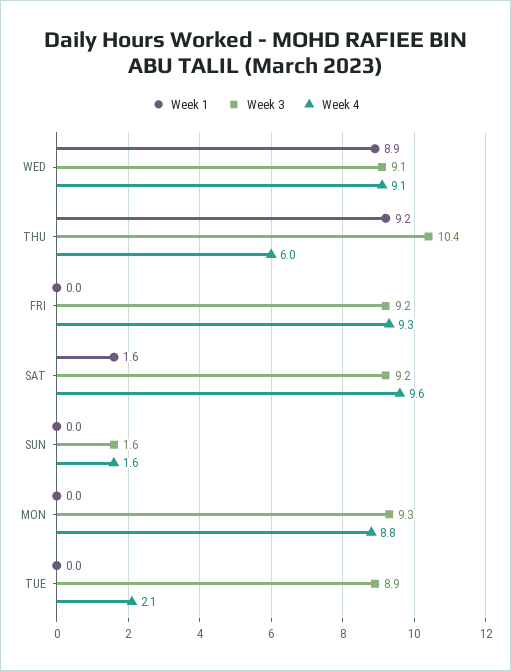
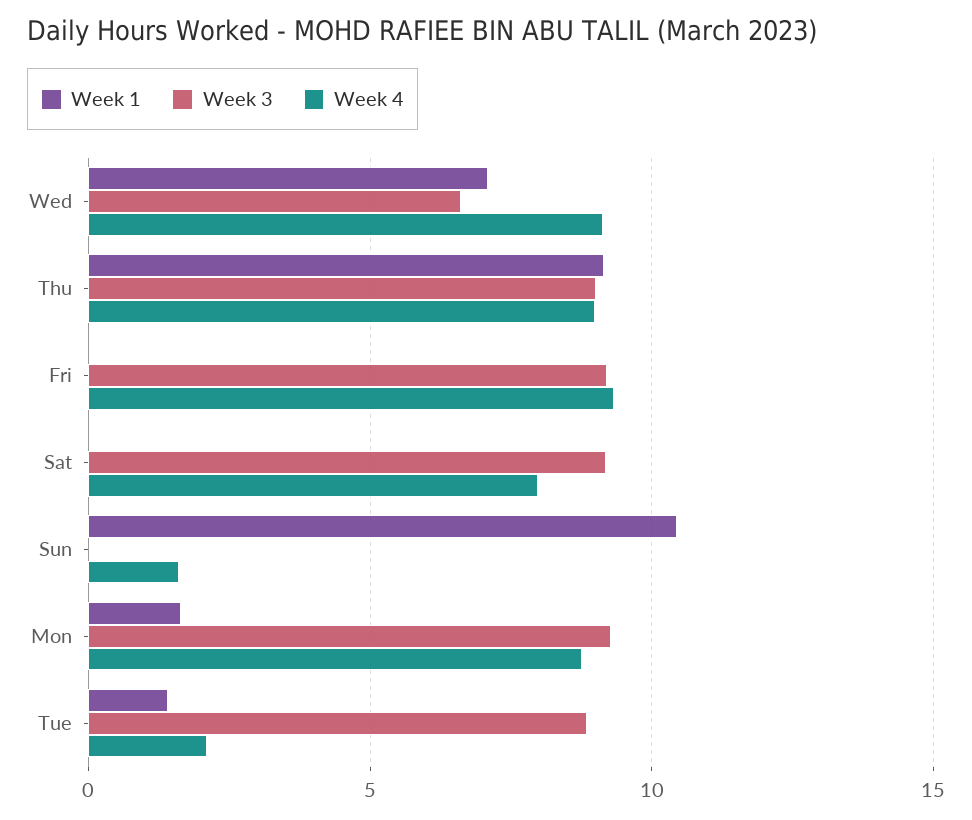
Week 1, WED: 8.9 -> 7
Week 3, WED: 9.1 -> 6.5
Week 3, THU: 10.4 -> 9
Week 4, THU: 6 -> 9
Week 1, SAT: 1.6 -> 0
Week 4, SAT: 9.6 -> 8
Week 1, SUN: 0 -> 10.5
Week 3, SUN: 1.6 -> 0
Week 1, MON: 0 -> 1.5
Week 1, TUE: 0 -> 1.5

